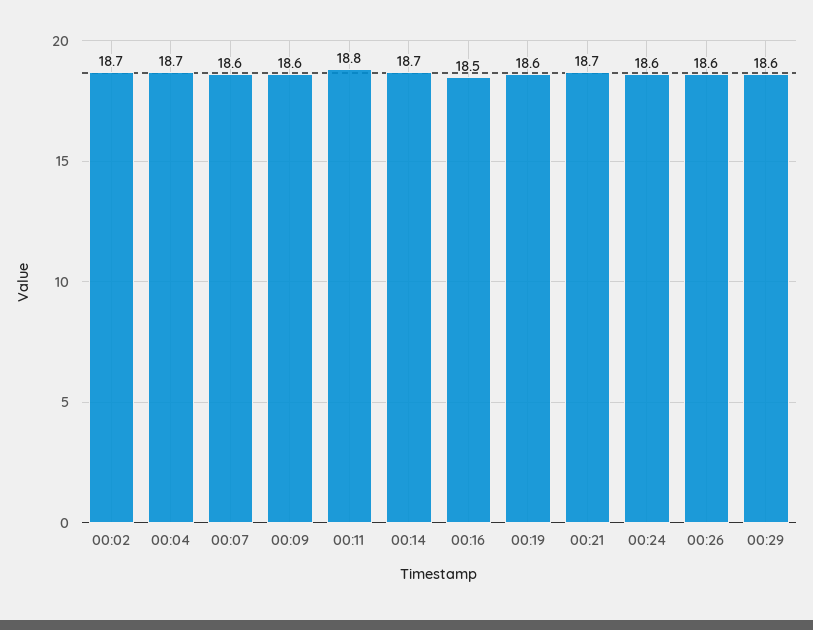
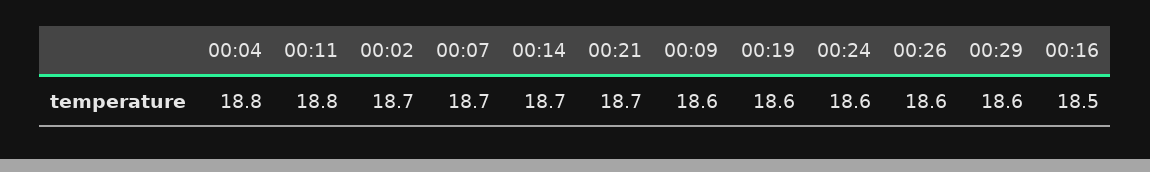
00:04: 18.7 -> 18.8
00:07: 18.6 -> 18.7

